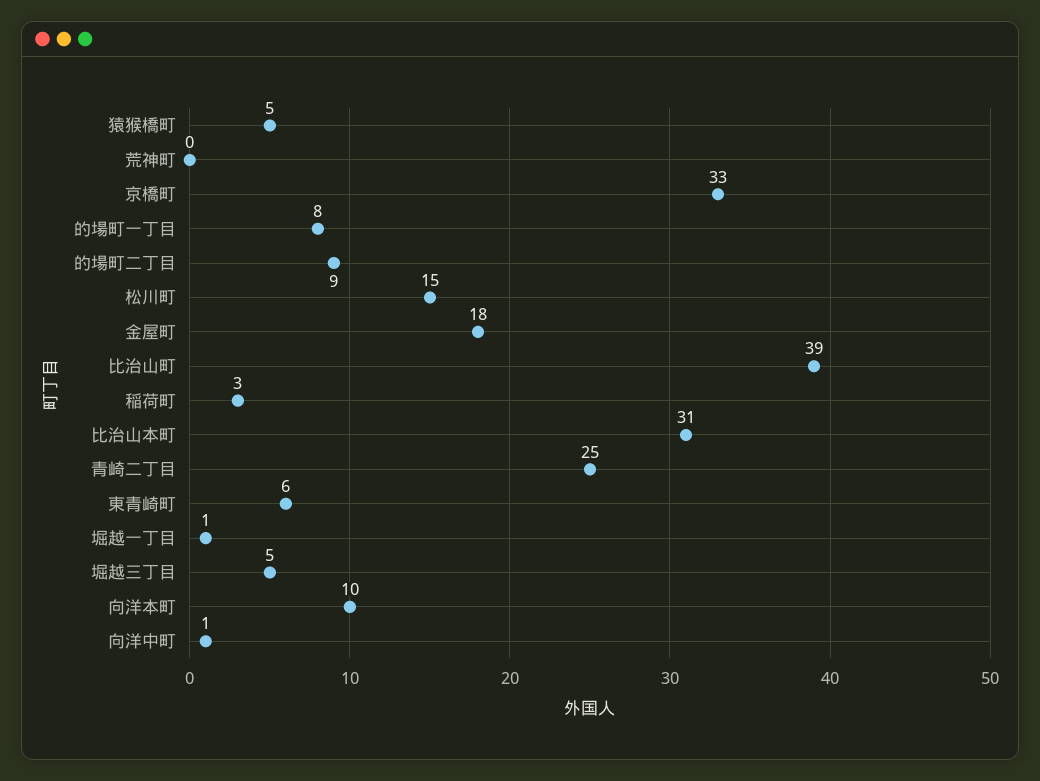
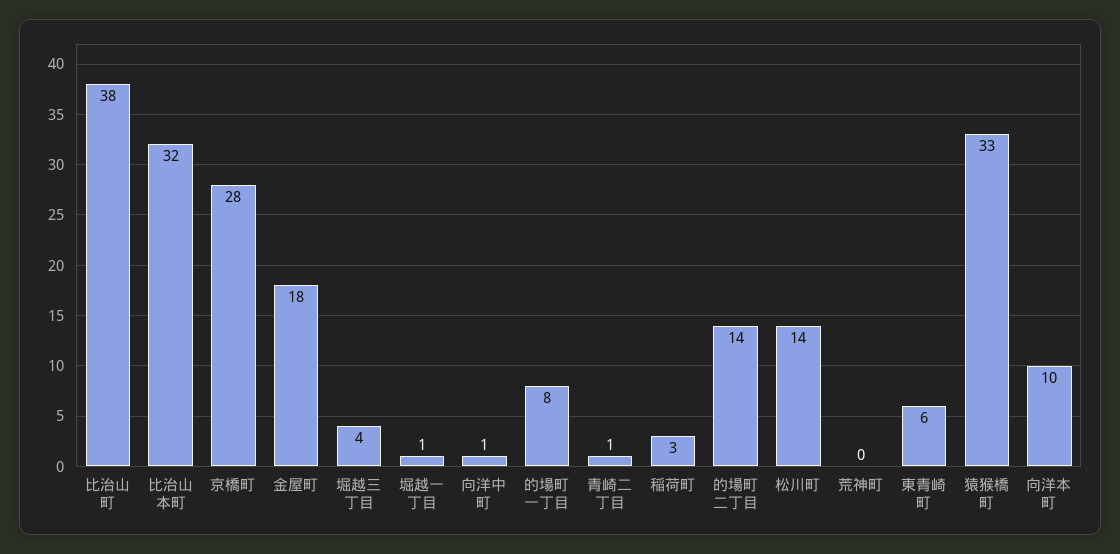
猿猴橋町: 5 -> 33
京橋町: 33 -> 28
的場町二丁目: 9 -> 14
松川町: 15 -> 14
比治山町: 39 -> 38
比治山本町: 31 -> 32
青崎二丁目: 25 -> 1
堀越三丁目: 5 -> 4

